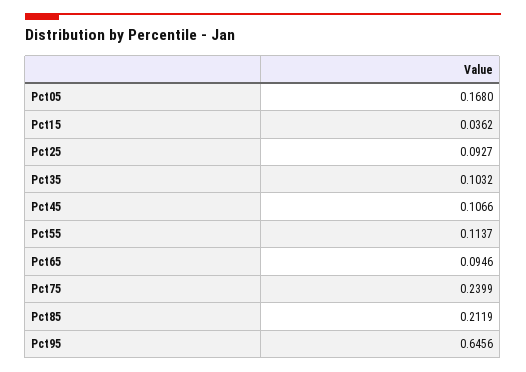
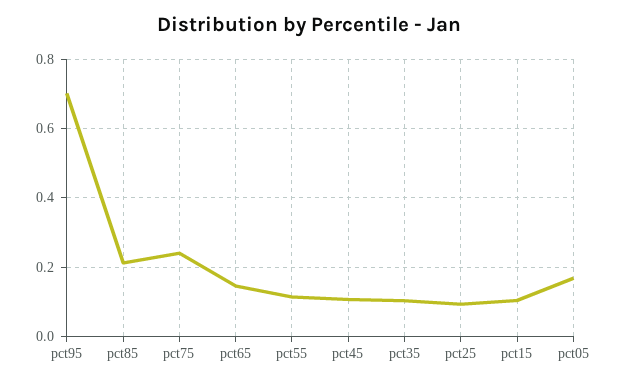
Pct15: 0.0362 -> 0.1
Pct65: 0.0946 -> 0.14
Pct95: 0.6456 -> 0.7

